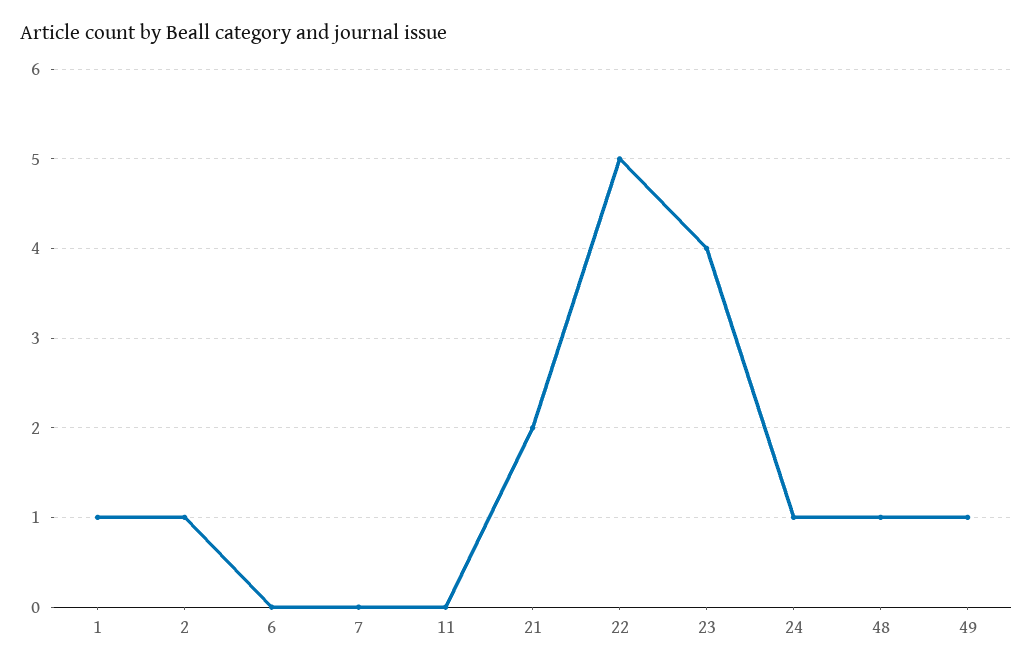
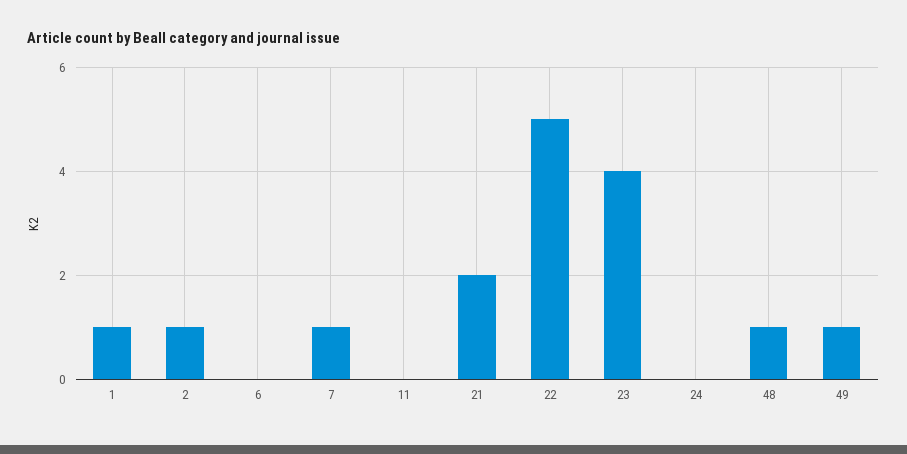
7: 0 -> 1
24: 1 -> 0

